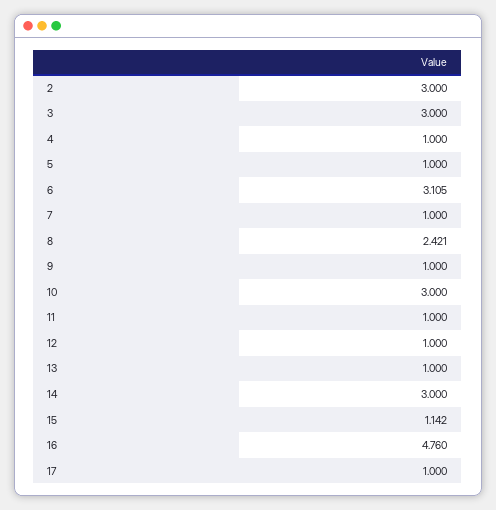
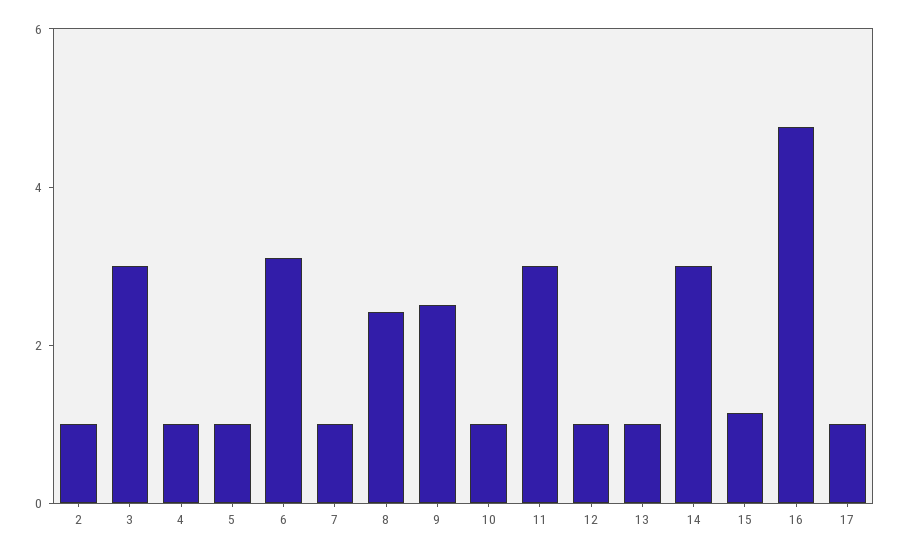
2: 3 -> 1
9: 1 -> 2.5
10: 3 -> 1
11: 1 -> 3

